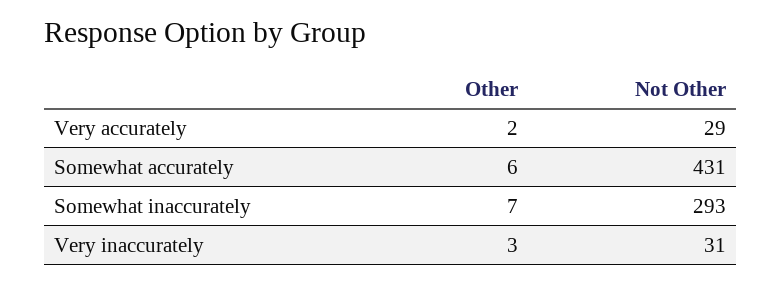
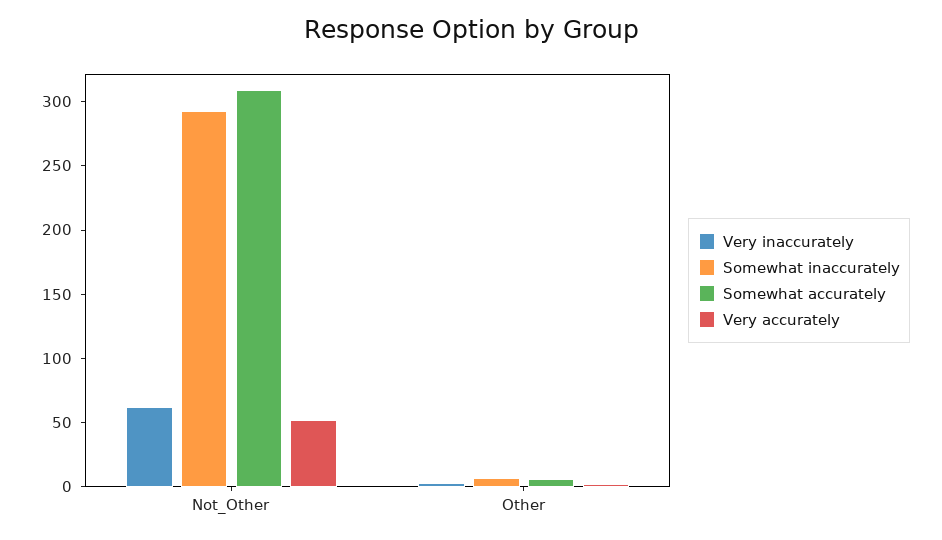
Very accurately, Not Other: 29 -> 50
Somewhat accurately, Not Other: 431 -> 310
Very inaccurately, Not Other: 31 -> 60

